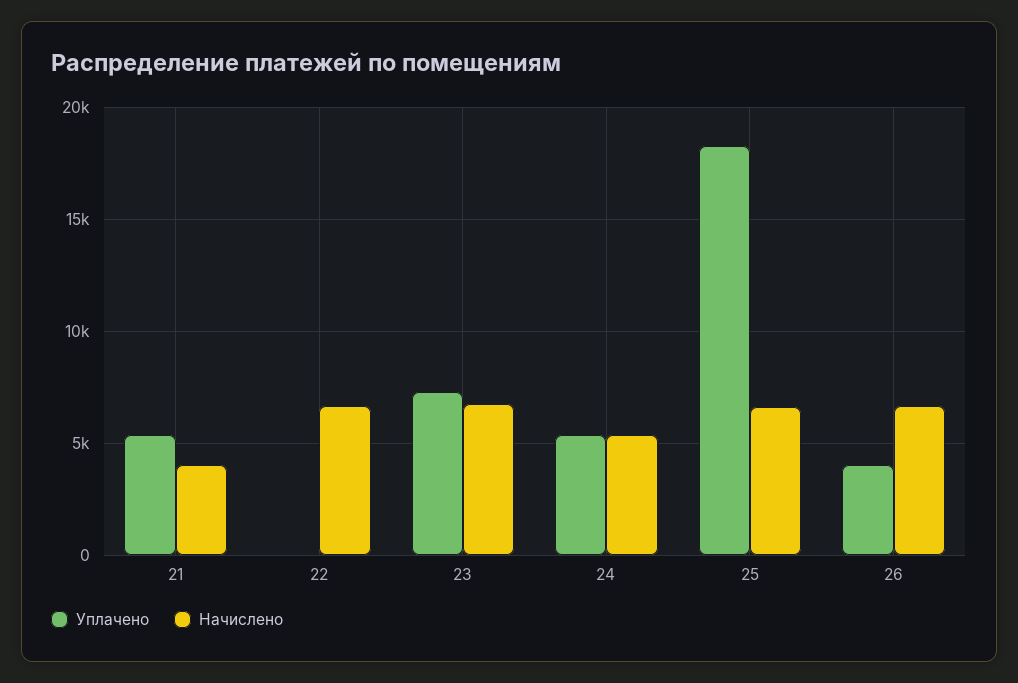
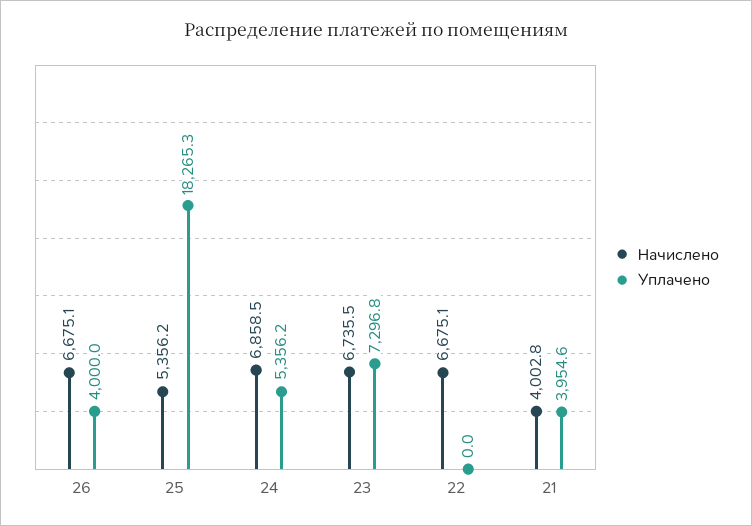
Уплачено, 21: 5500 -> 3954.6
Начислено, 24: 5500 -> 6858.5
Начислено, 25: 6500 -> 5356.2

